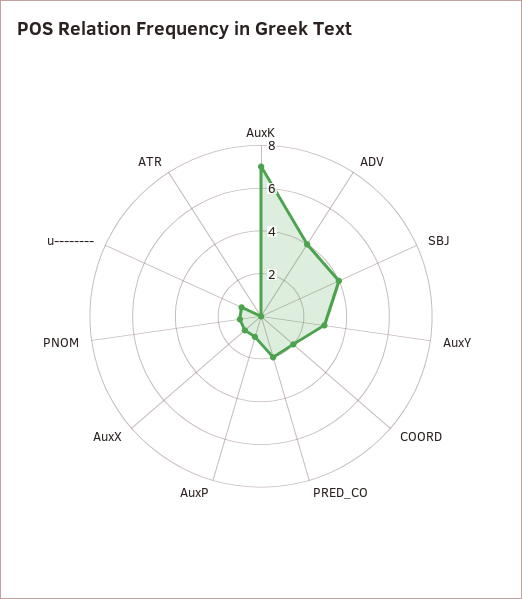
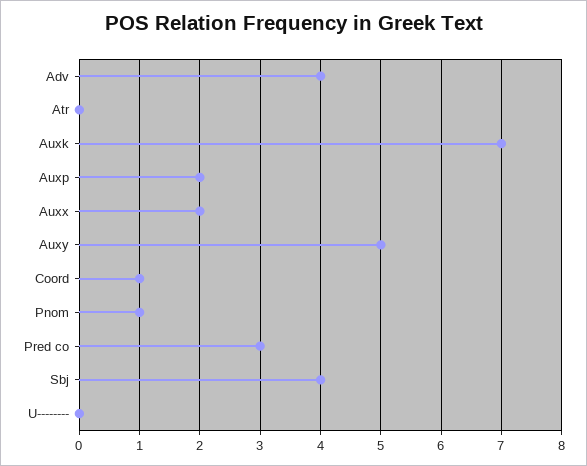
AuxY: 3 -> 5
COORD: 2 -> 1
PRED_CO: 2 -> 3
AuxP: 1 -> 2
AuxX: 1 -> 2
u--------: 1 -> 0

